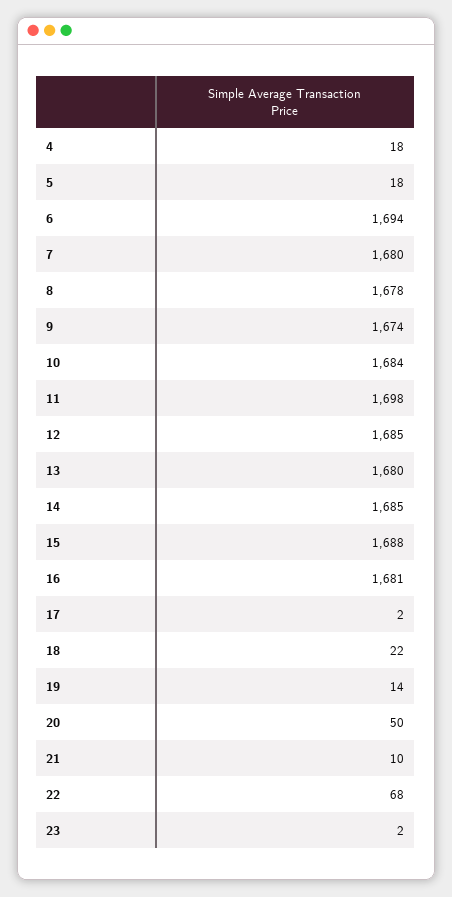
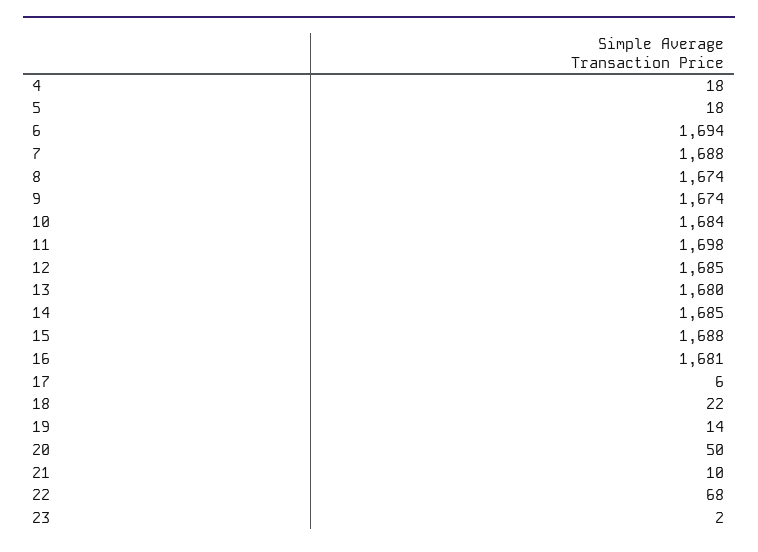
7: 1680 -> 1688
8: 1678 -> 1674
17: 2 -> 6

